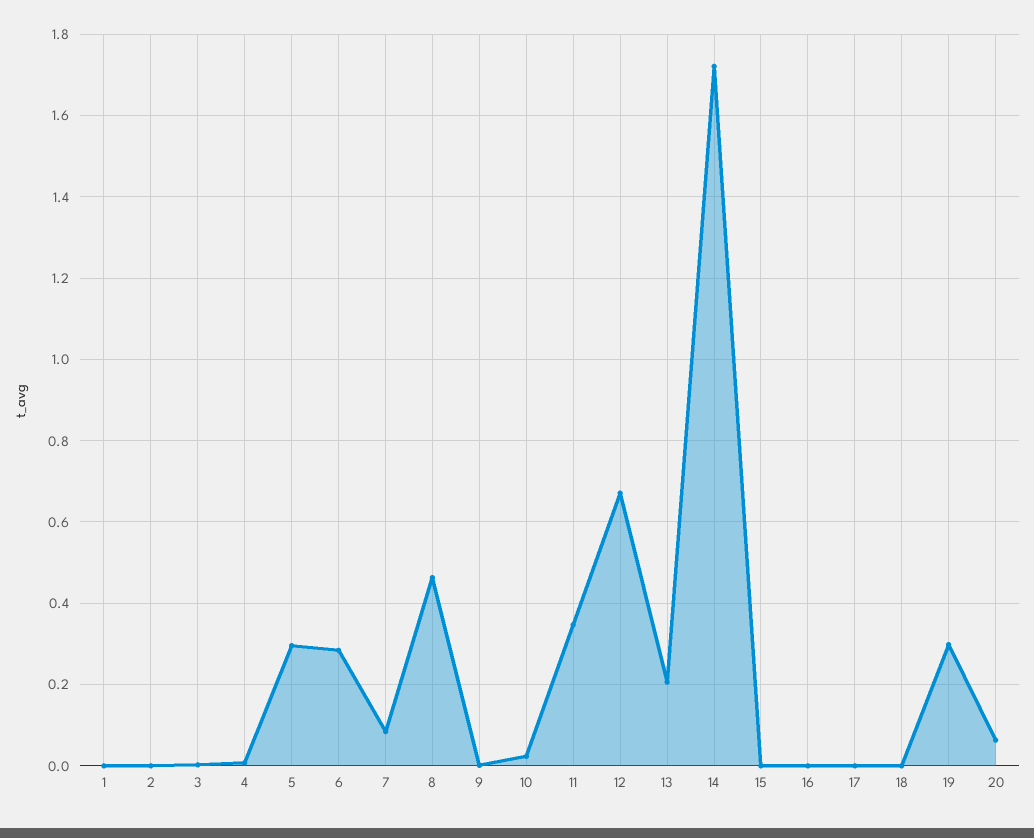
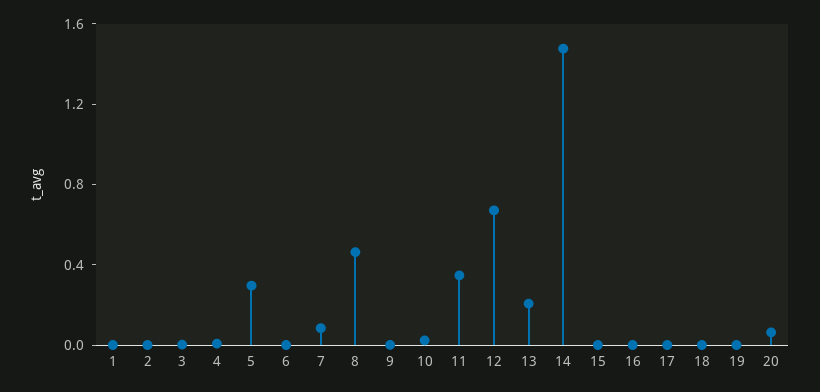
6: 0.28 -> 0
14: 1.72 -> 1.5
19: 0.3 -> 0

